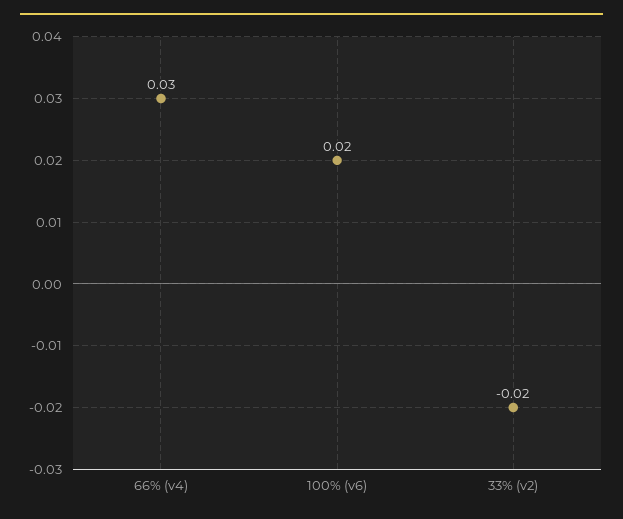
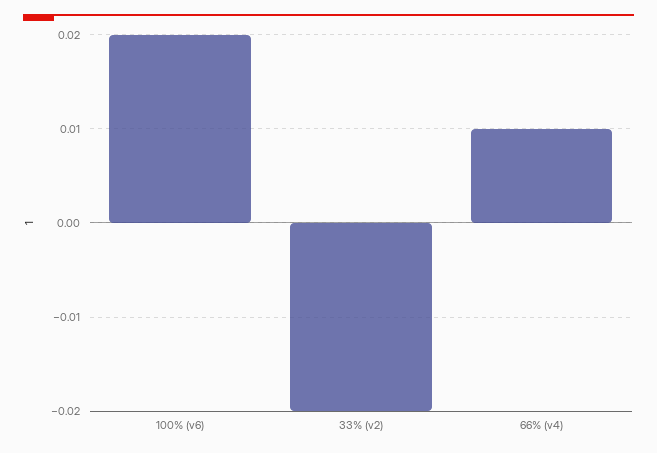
66% (v4): 0.03 -> 0.01

